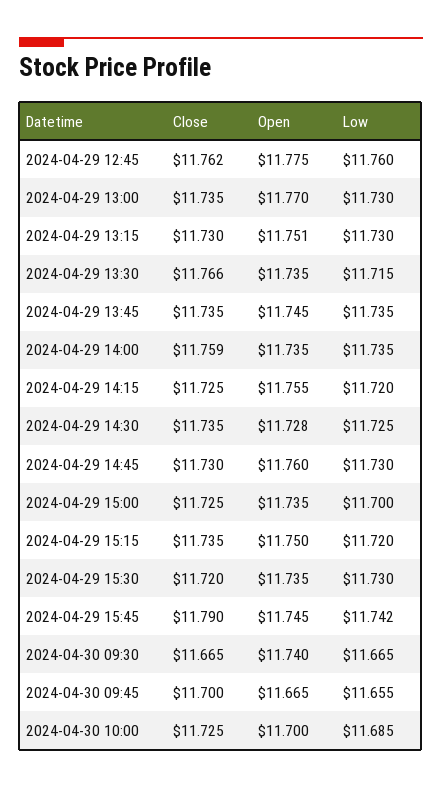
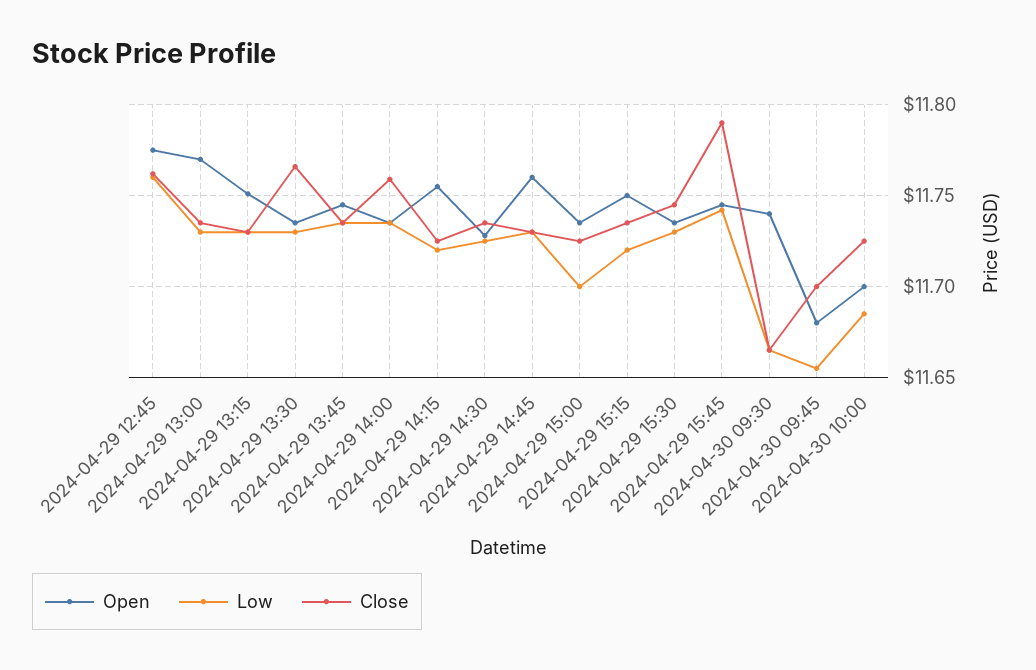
Low, 2024-04-29 13:30: 11.715 -> 11.73
Close, 2024-04-29 15:30: 11.72 -> 11.745
Open, 2024-04-30 09:45: 11.665 -> 11.68

